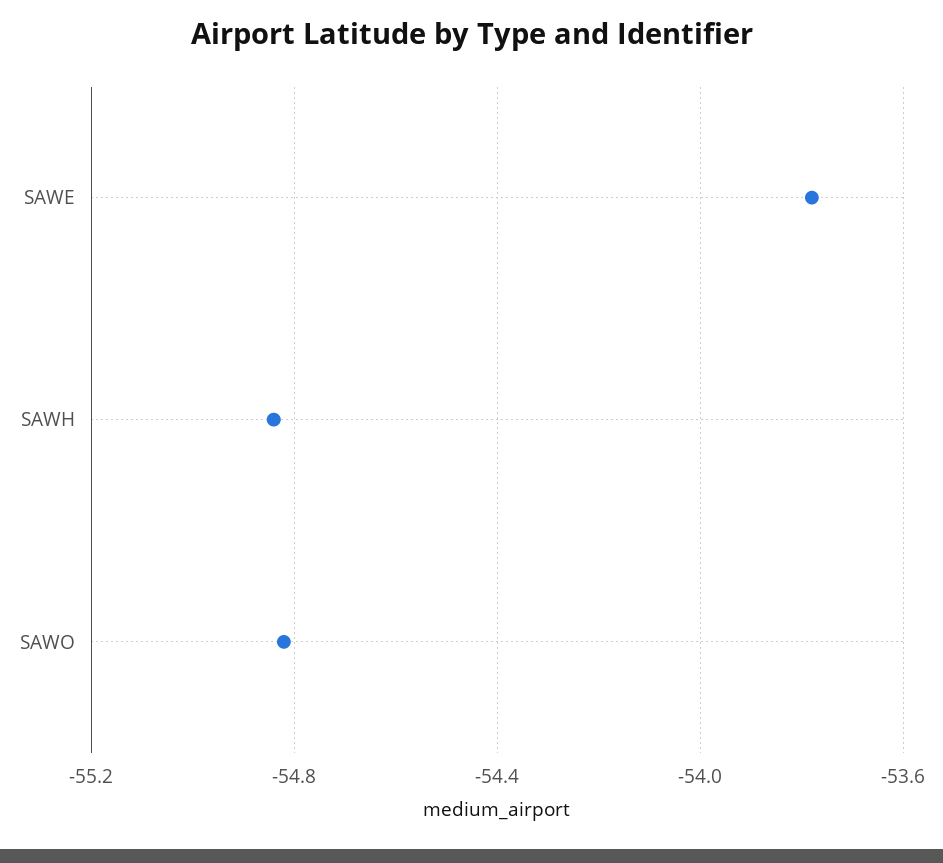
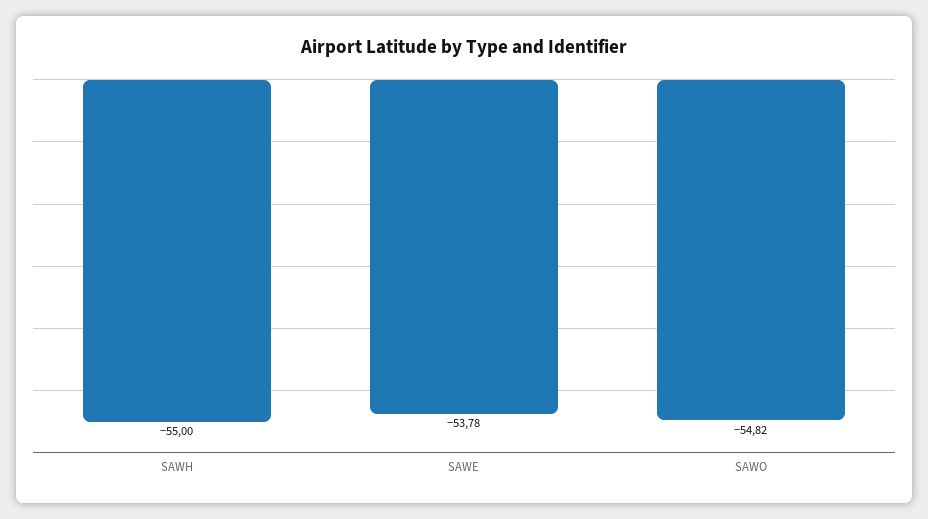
SAWH: -54.85 -> -55

